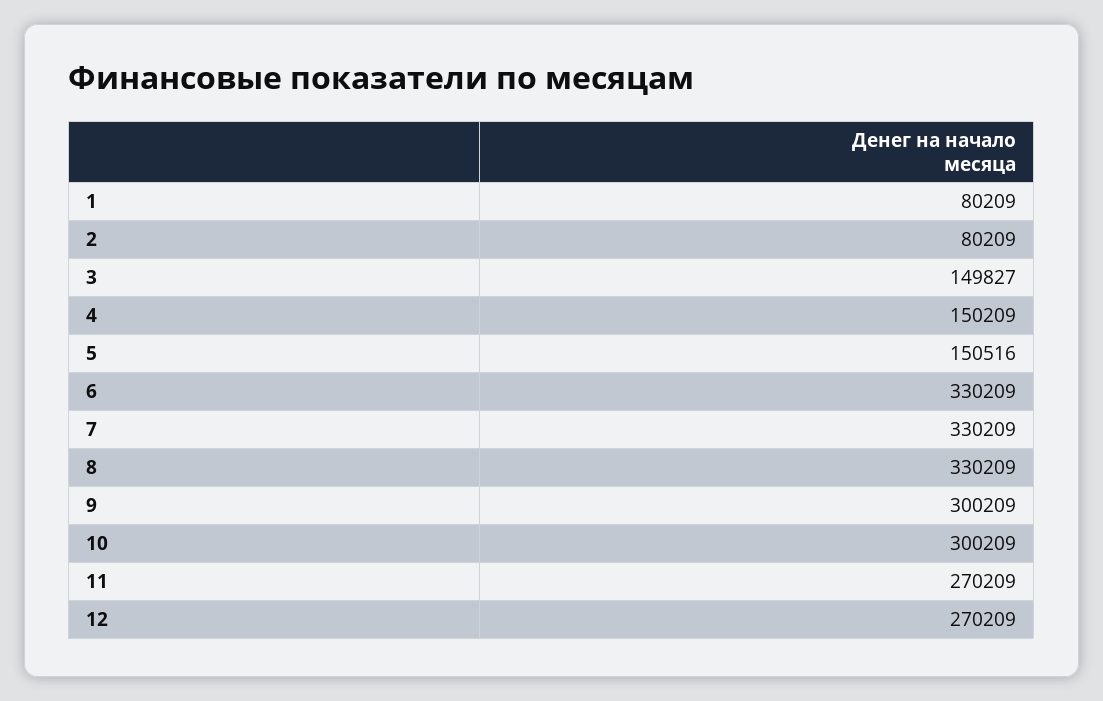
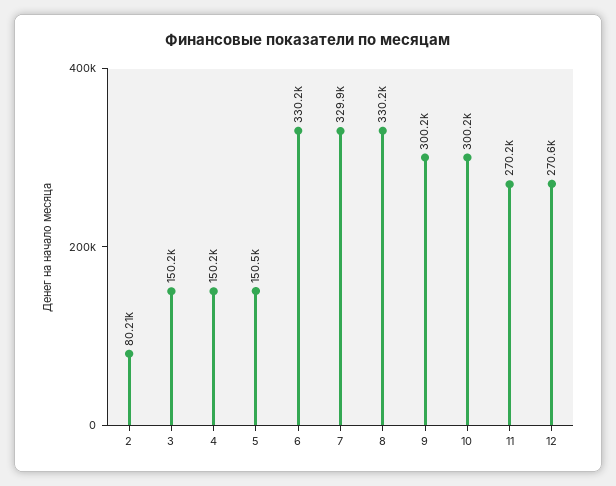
1: 80209 -> none
3: 149827 -> 150200
7: 330209 -> 329900
12: 270209 -> 270600

